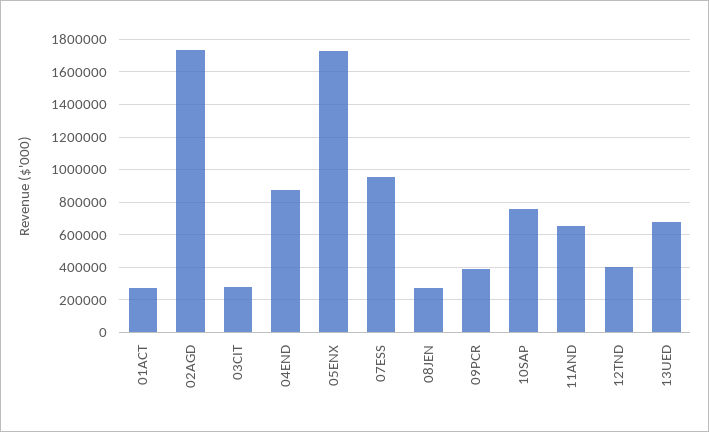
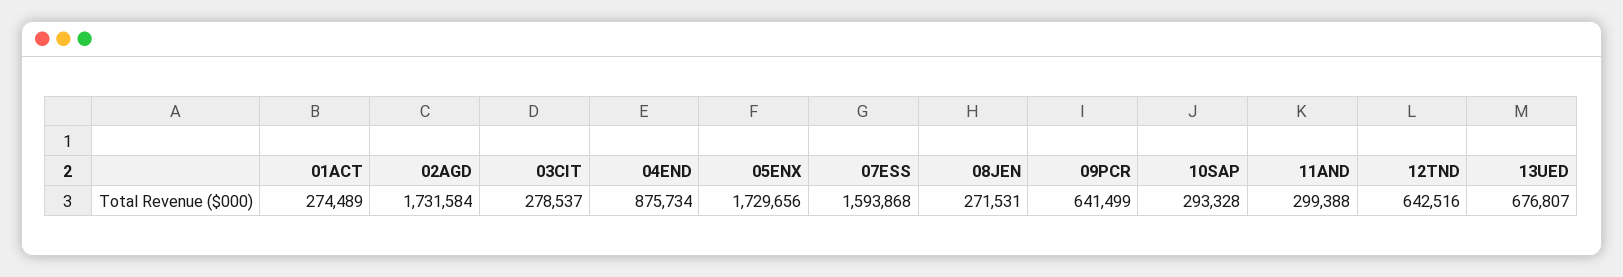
07ESS: 950000 -> 1593868
09PCR: 400000 -> 641499
10SAP: 750000 -> 293328
11AND: 650000 -> 299388
12TND: 400000 -> 642516

